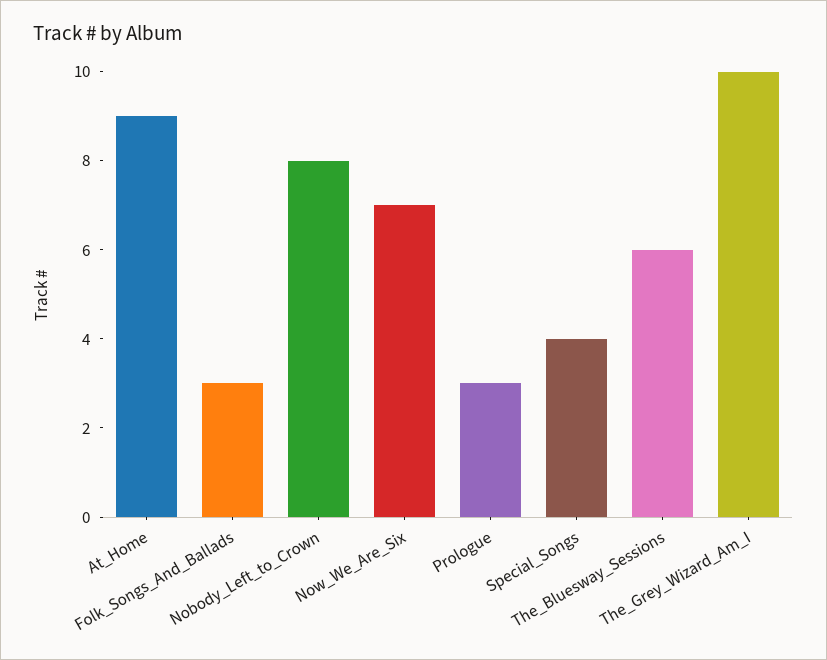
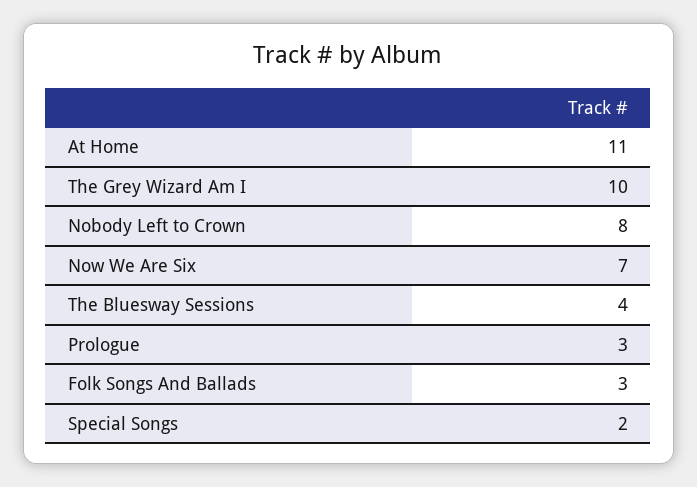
At_Home: 9 -> 11
Special_Songs: 4 -> 2
The_Bluesway_Sessions: 6 -> 4

